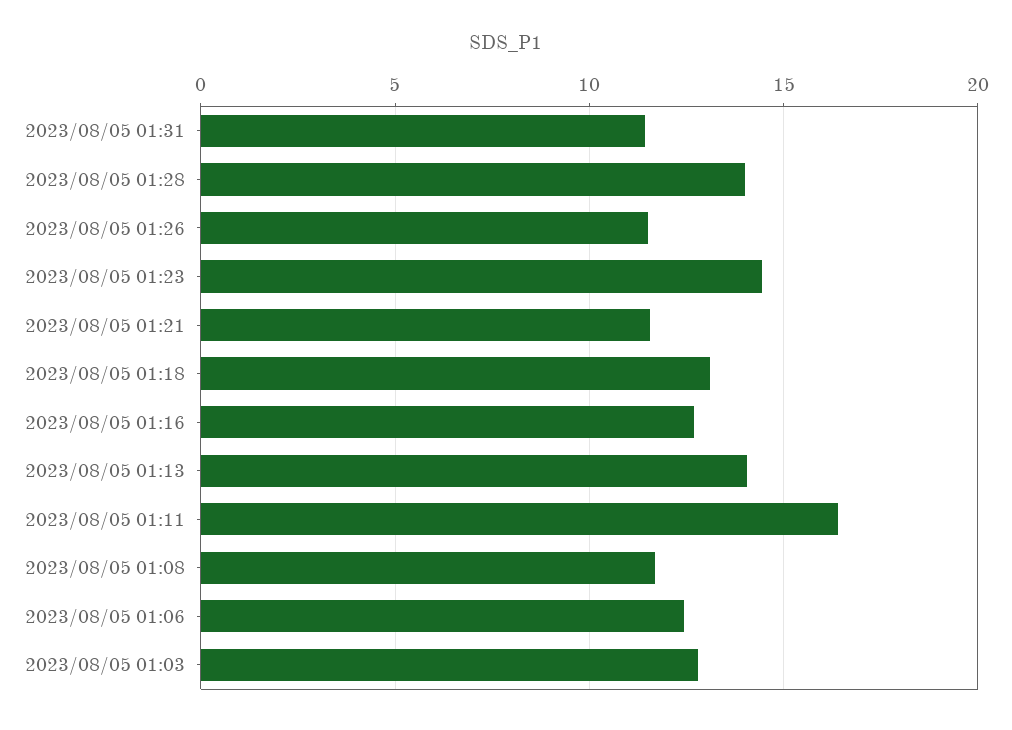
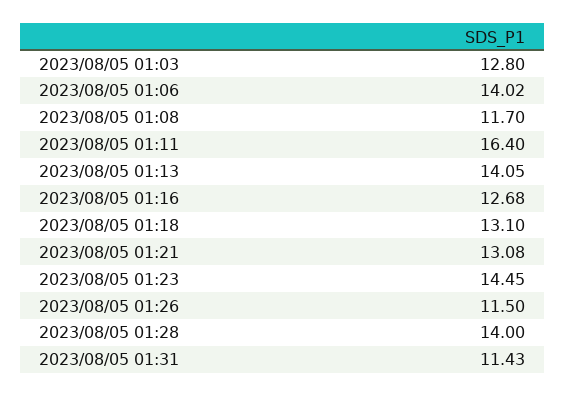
2023/08/05 01:21: 11.5 -> 13.08
2023/08/05 01:06: 12.5 -> 14.02

